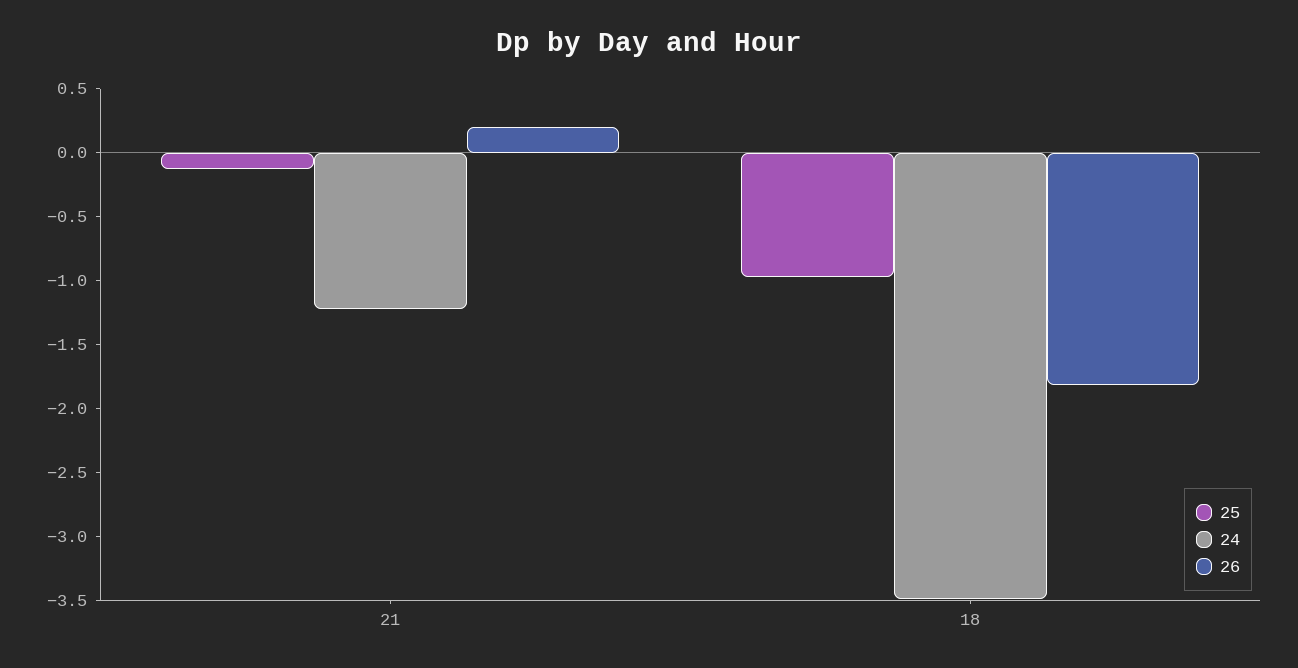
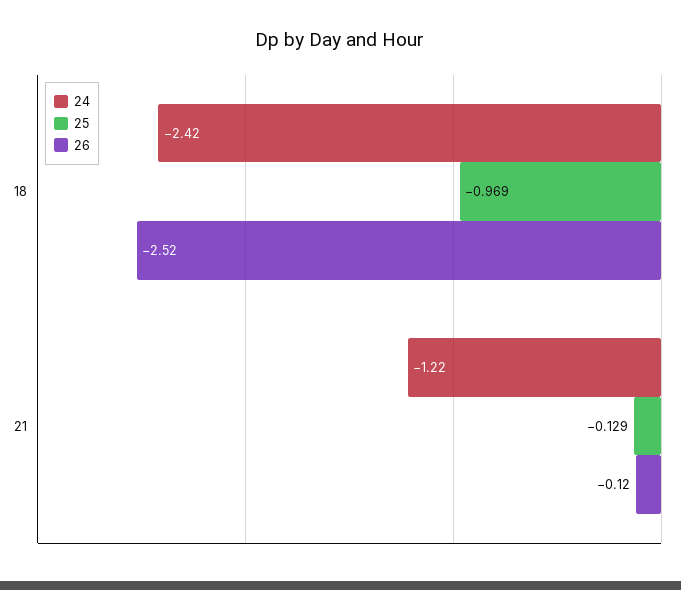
26, 21: 0.2 -> -0.12
24, 18: -3.5 -> -2.42
26, 18: -1.8 -> -2.52

